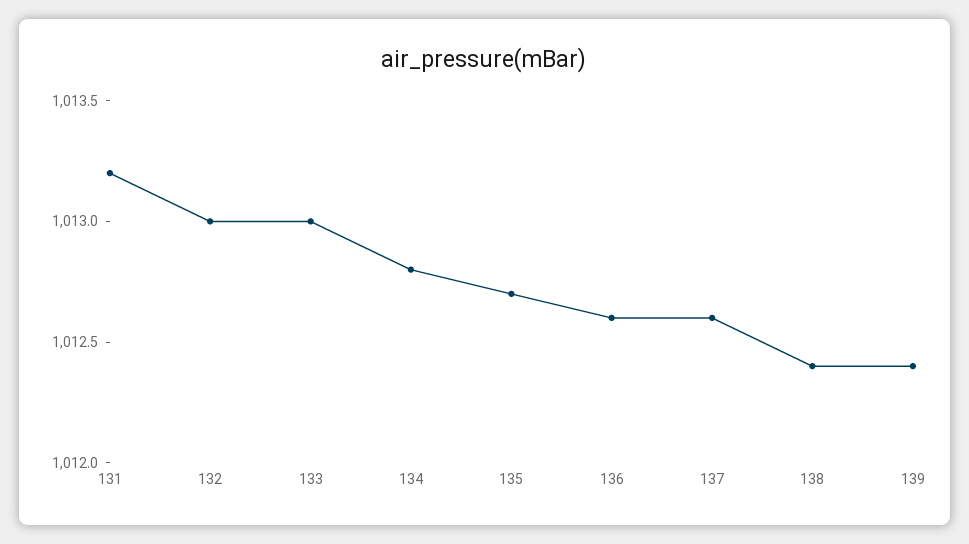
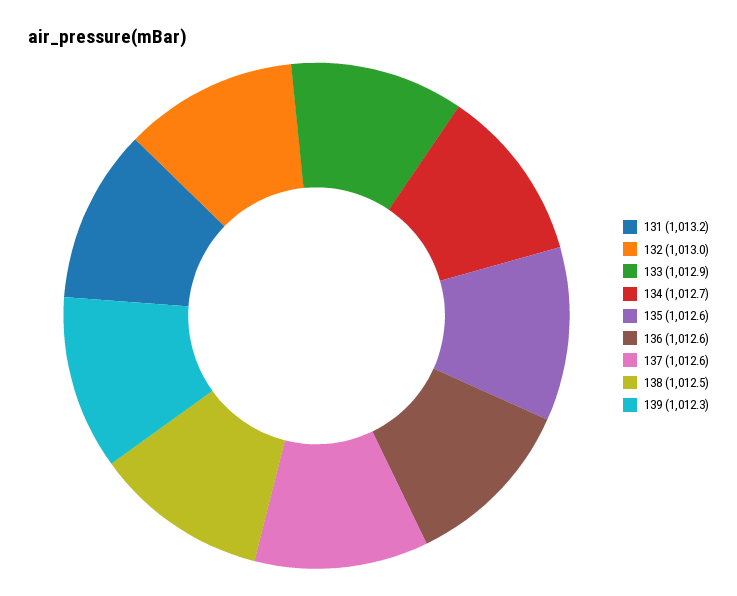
133: 1013 -> 1012.9
134: 1012.8 -> 1012.7
135: 1012.7 -> 1012.6
138: 1012.4 -> 1012.5
139: 1012.4 -> 1012.3

